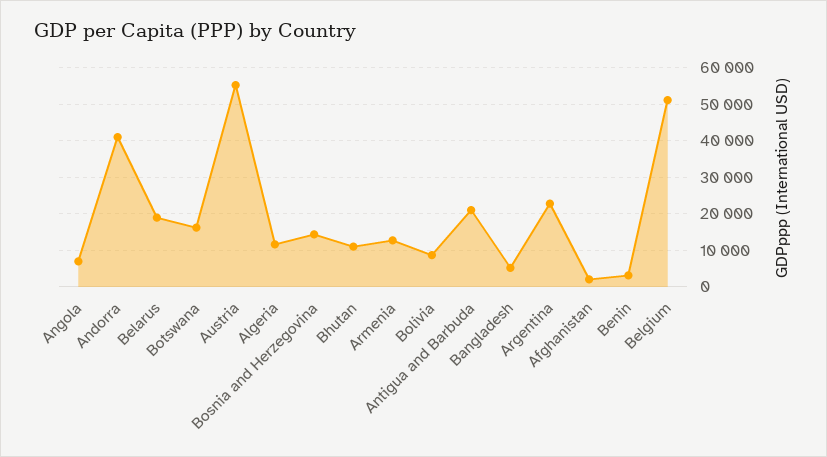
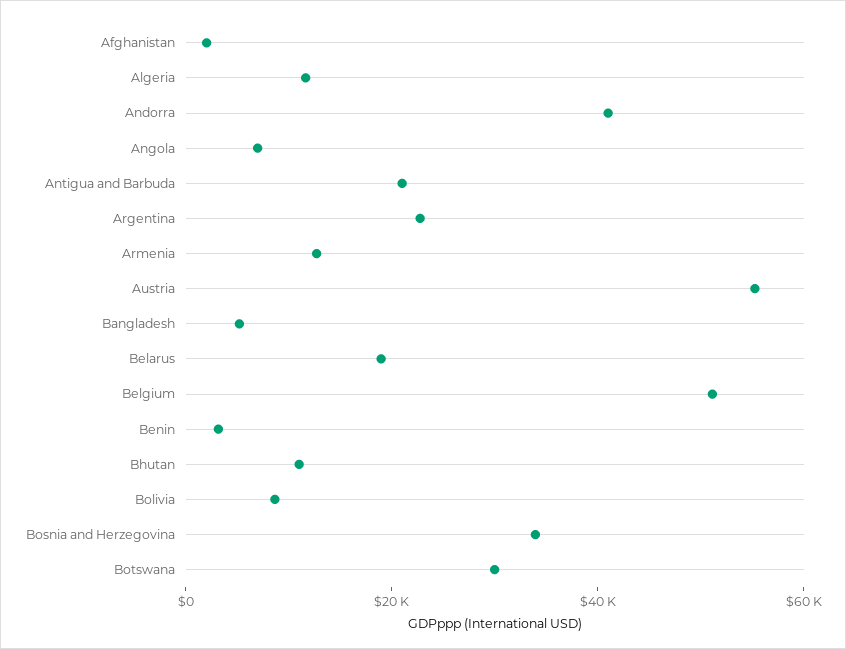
Botswana: 16000 -> 30000
Bosnia and Herzegovina: 14000 -> 35000

